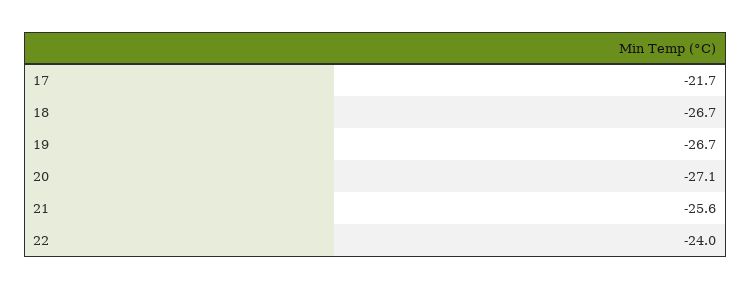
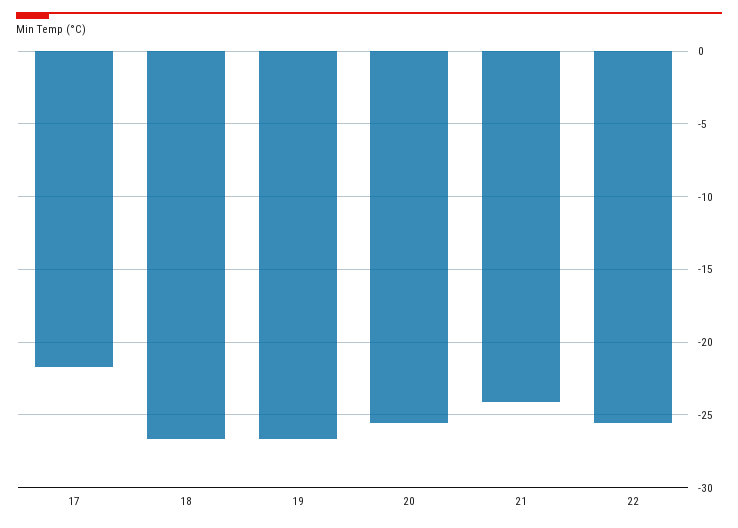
20: -27.1 -> -25.5
21: -25.6 -> -24
22: -24 -> -25.5

